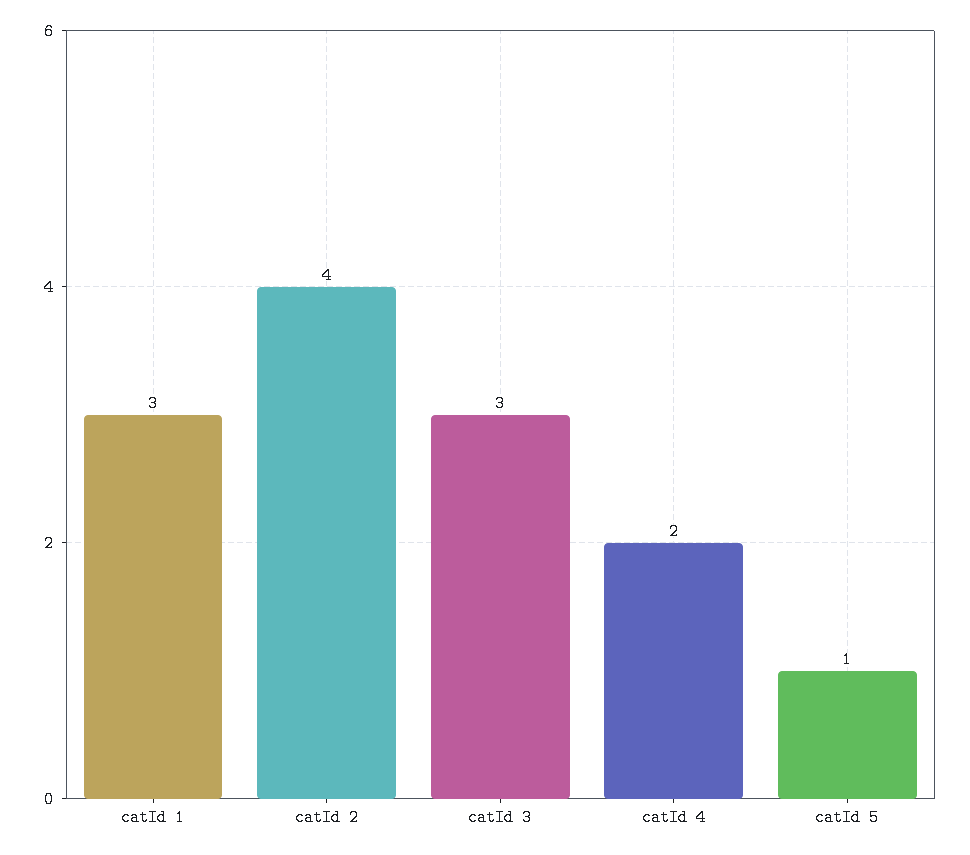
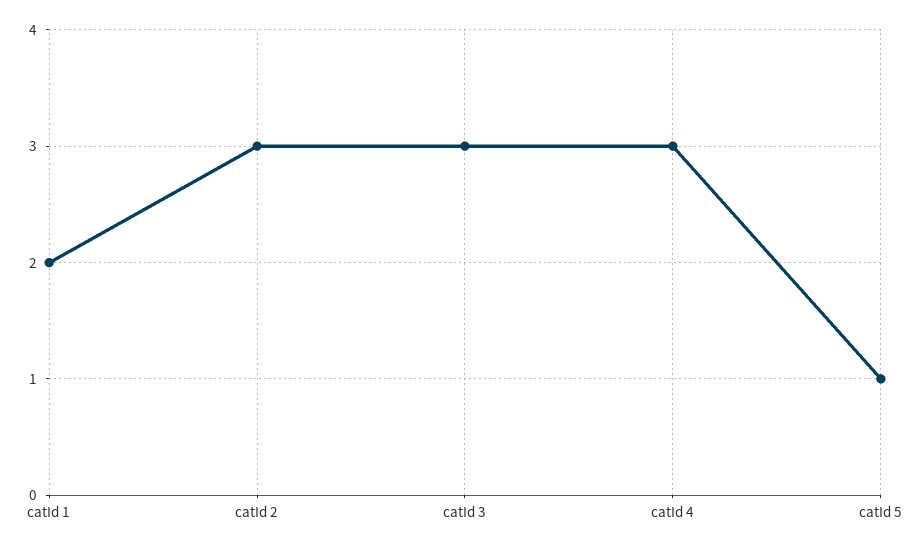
catId 1: 3 -> 2
catId 2: 4 -> 3
catId 4: 2 -> 3

